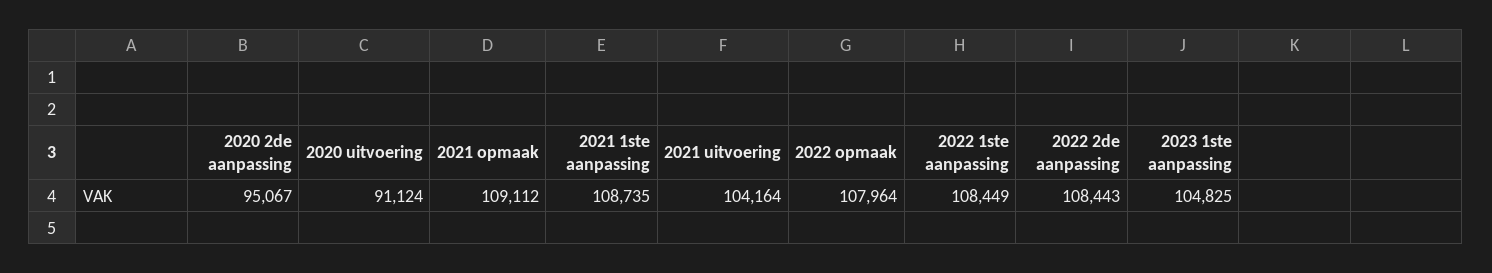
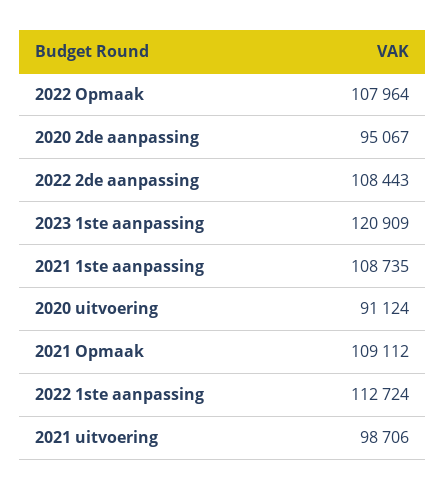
2021 uitvoering: 104164 -> 98706
2022 1ste aanpassing: 108449 -> 112724
2023 1ste aanpassing: 104825 -> 120909

